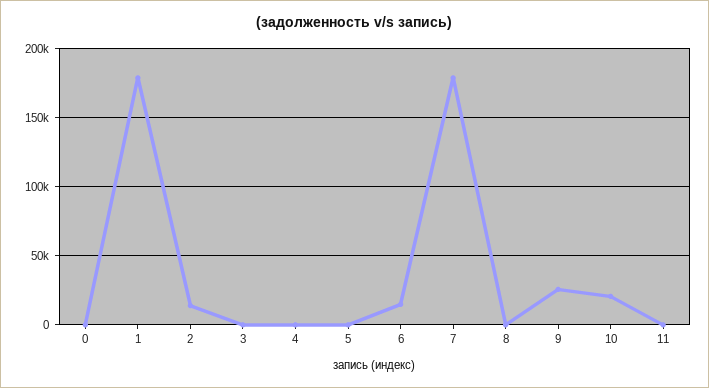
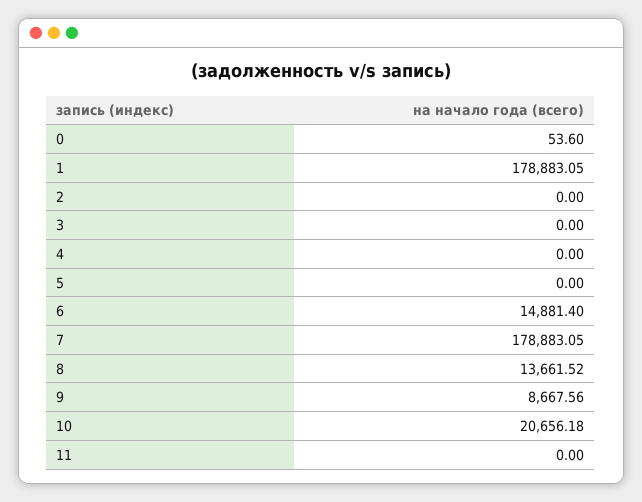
2: 15000 -> 0
8: 0 -> 13661.52
9: 25000 -> 8667.56

